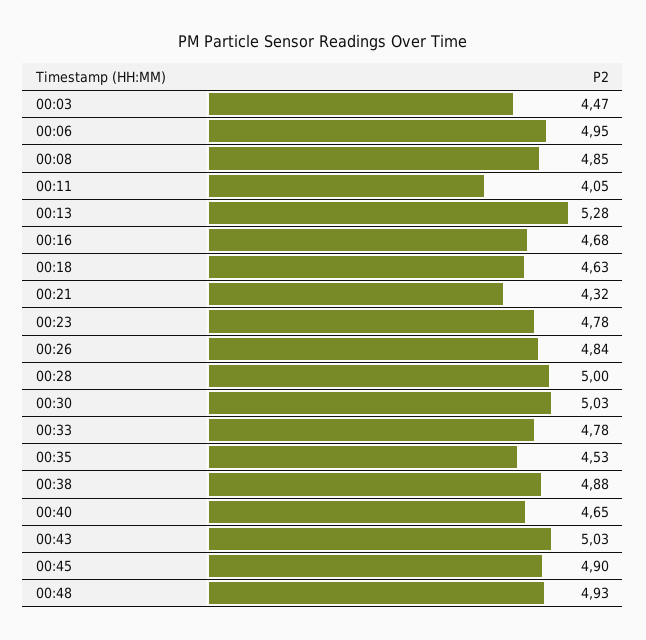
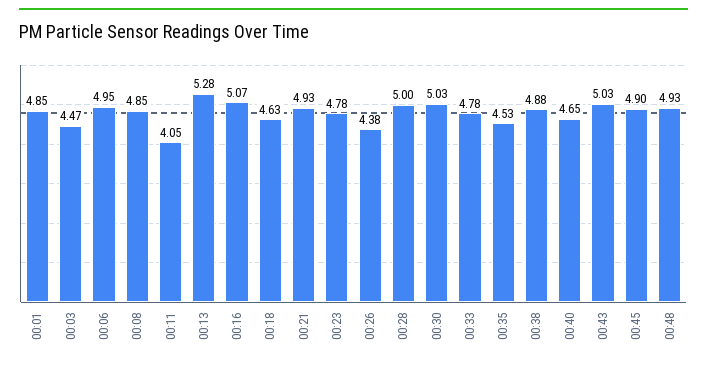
00:16: 4.68 -> 5.07
00:21: 4.32 -> 4.93
00:26: 4.84 -> 4.38
00:01: none -> 4.85

